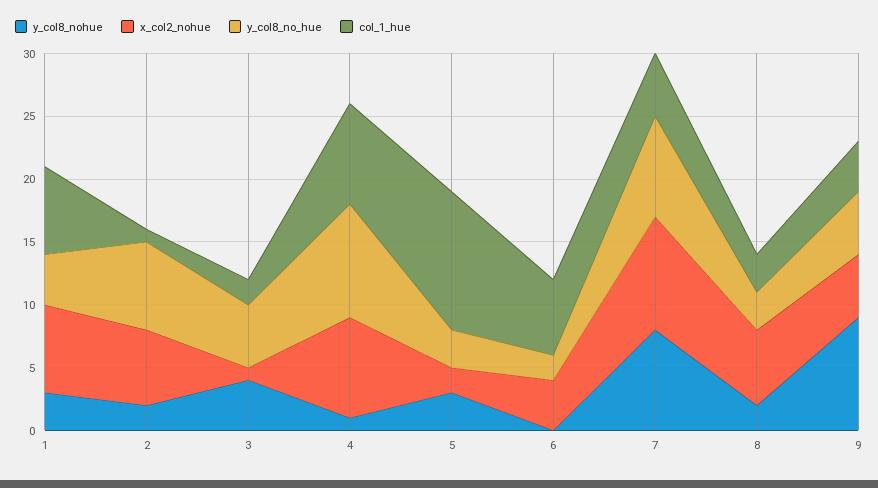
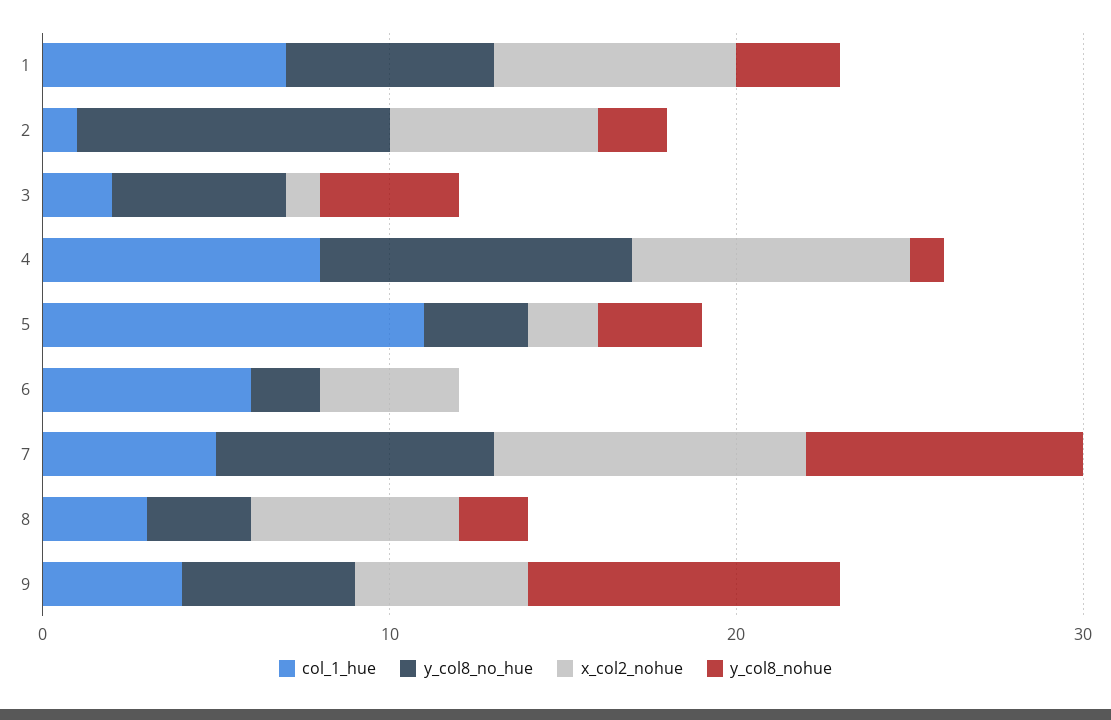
y_col8_no_hue, 1: 4 -> 6
y_col8_no_hue, 2: 7 -> 9

